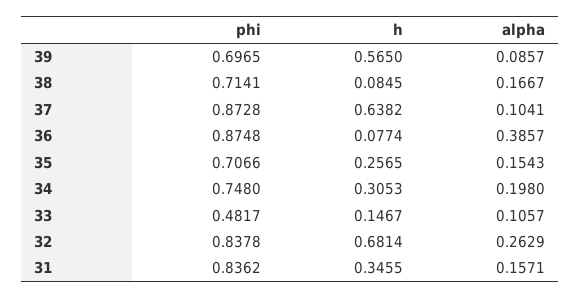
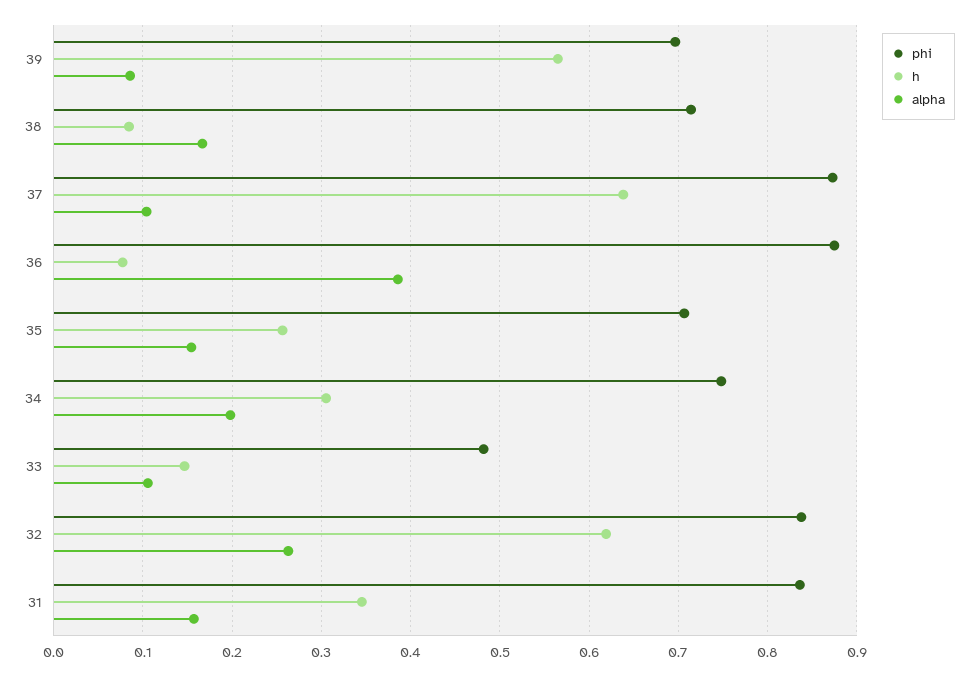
h, 32: 0.6814 -> 0.62

